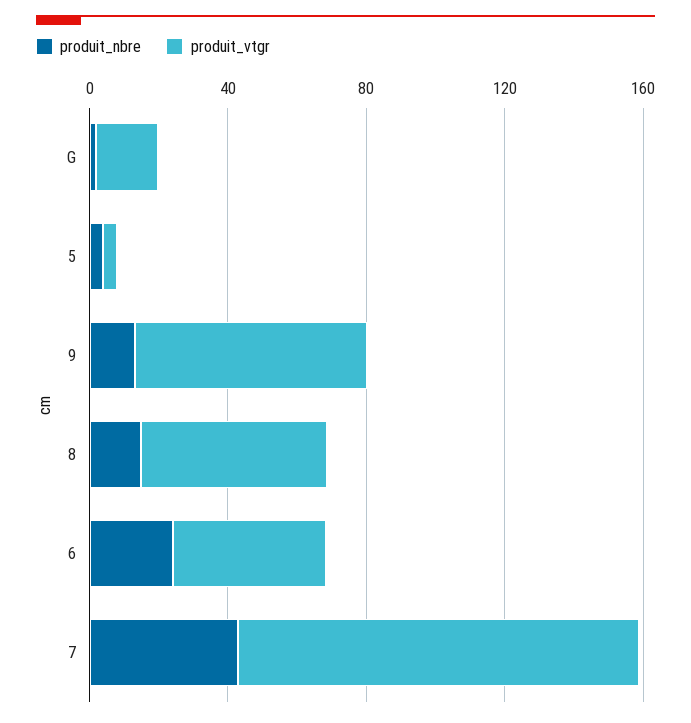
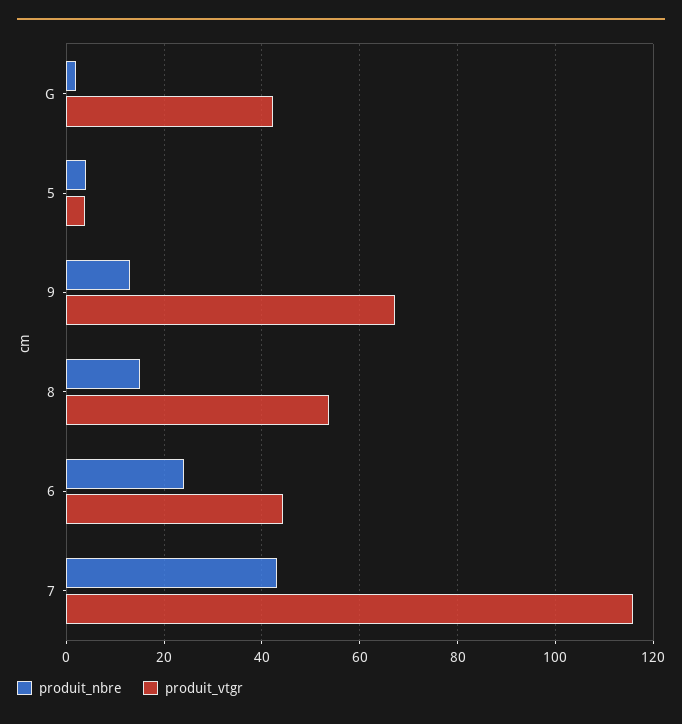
produit_vtgr, G: 20 -> 42

